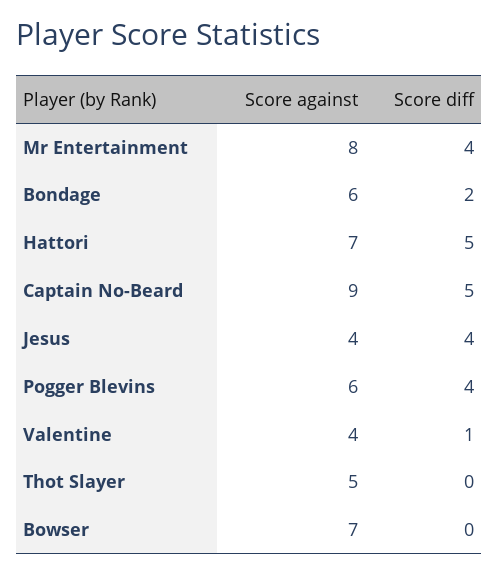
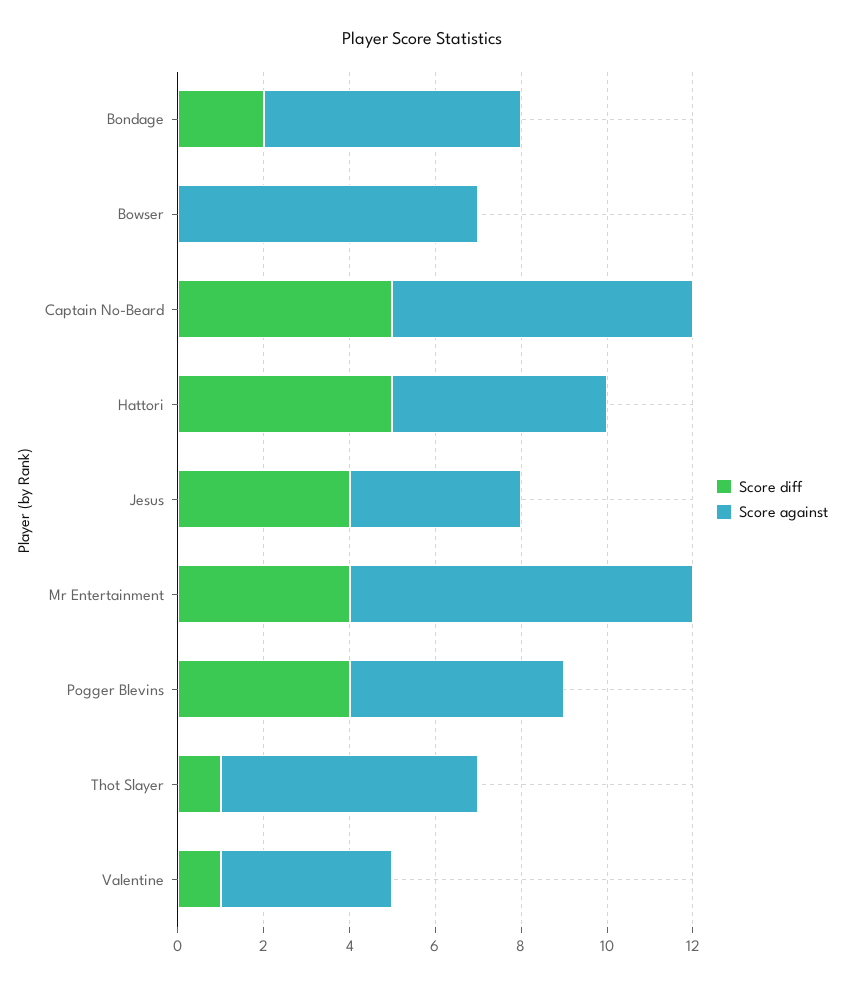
Score against, Hattori: 7 -> 5
Score against, Captain No-Beard: 9 -> 7
Score against, Pogger Blevins: 6 -> 5
Score against, Thot Slayer: 5 -> 6
Score diff, Thot Slayer: 0 -> 1

